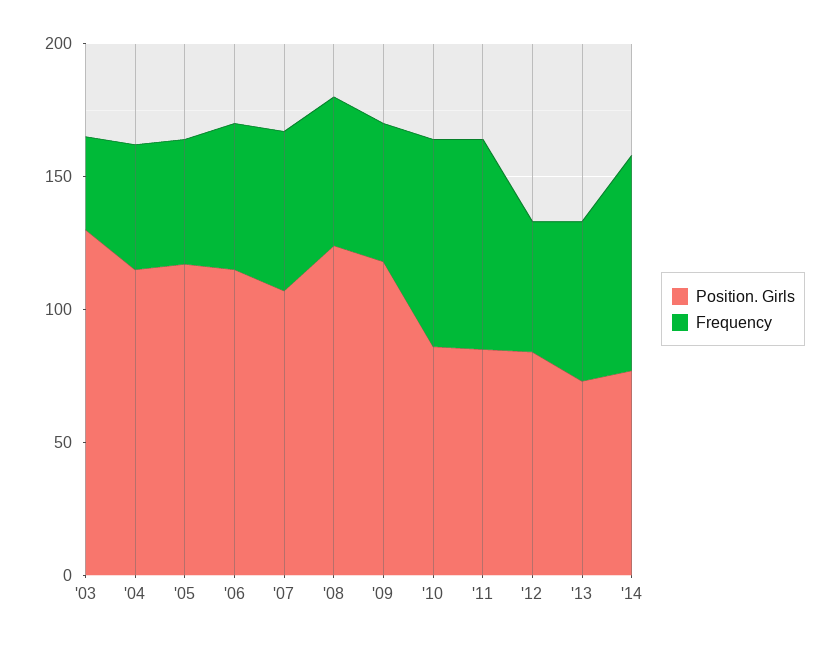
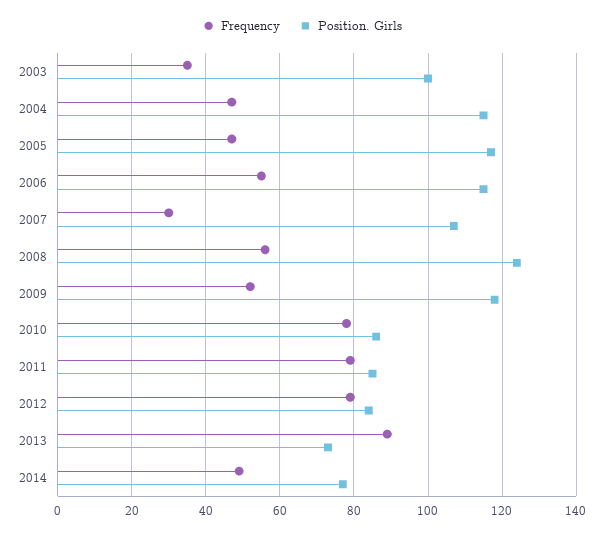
Position. Girls, '03: 130 -> 100
Frequency, '07: 60 -> 30
Frequency, '12: 50 -> 80
Frequency, '13: 60 -> 90
Frequency, '14: 80 -> 50

